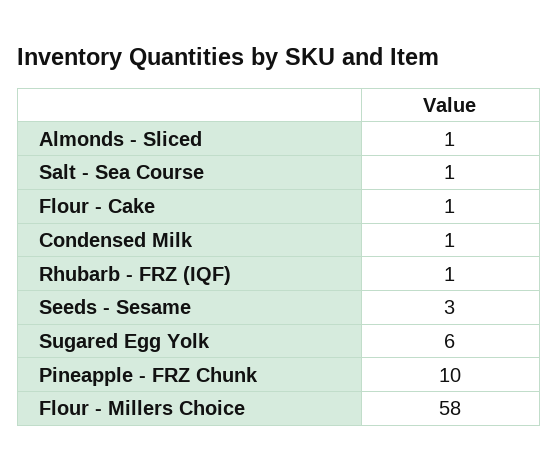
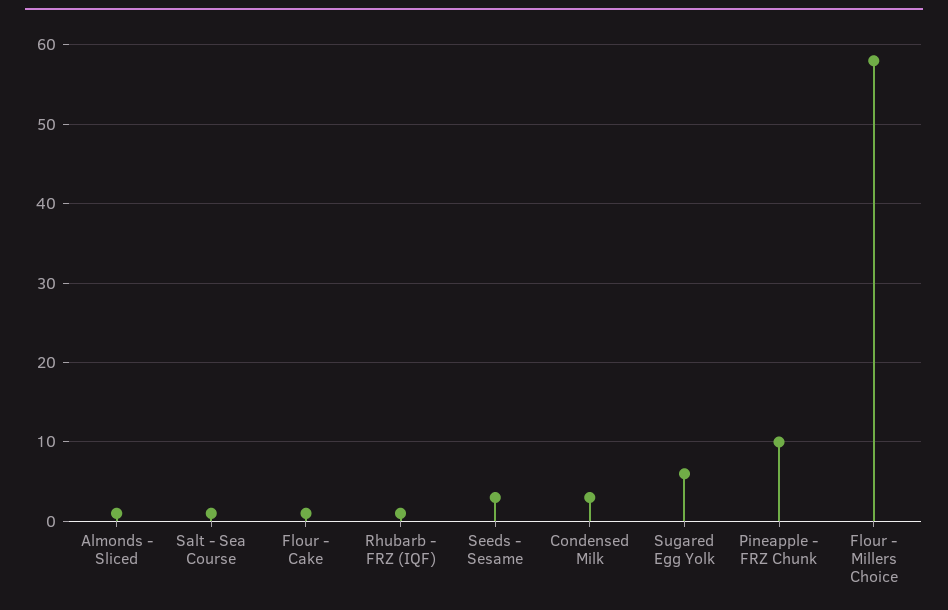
Condensed Milk: 1 -> 3

